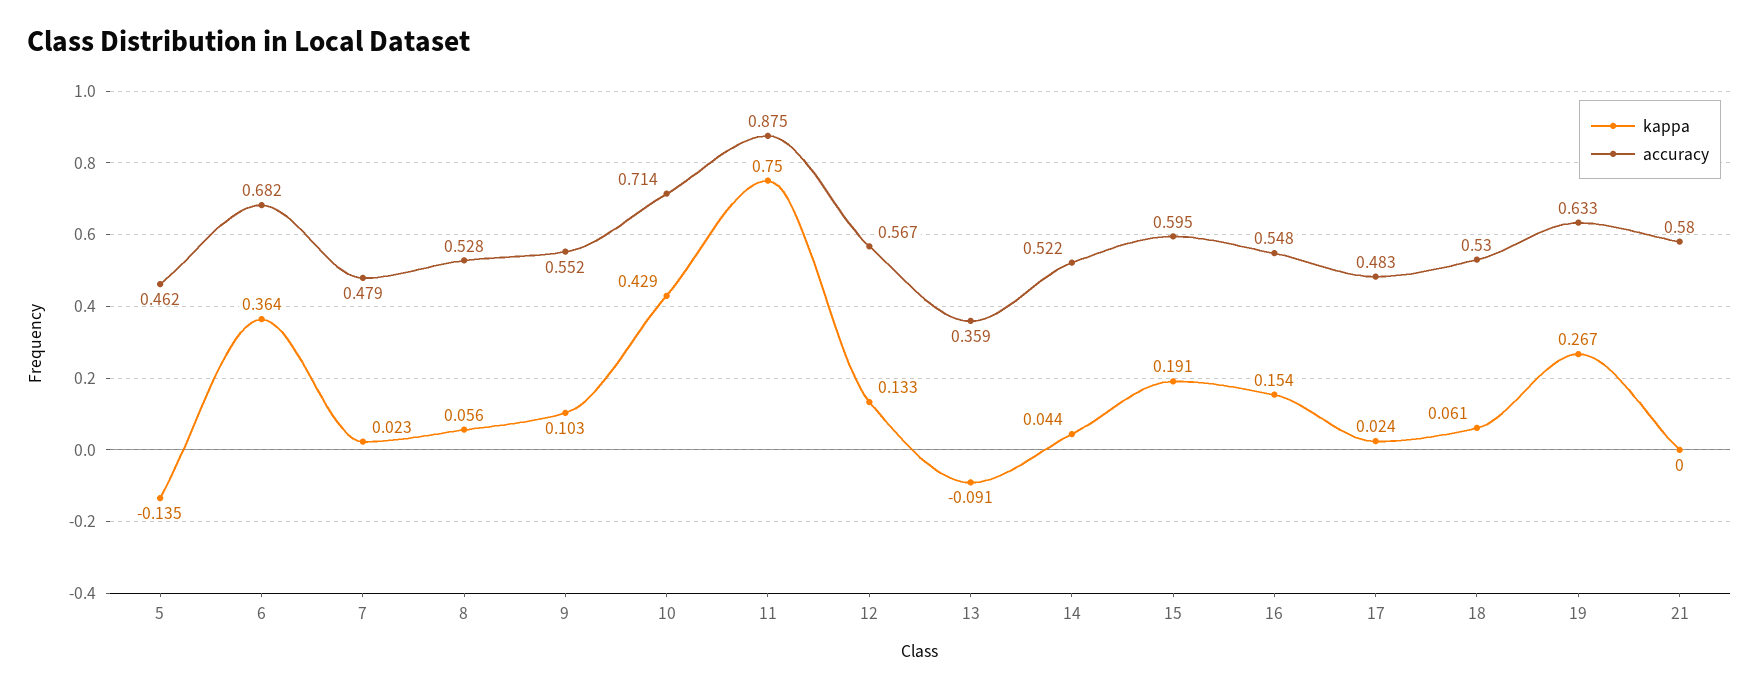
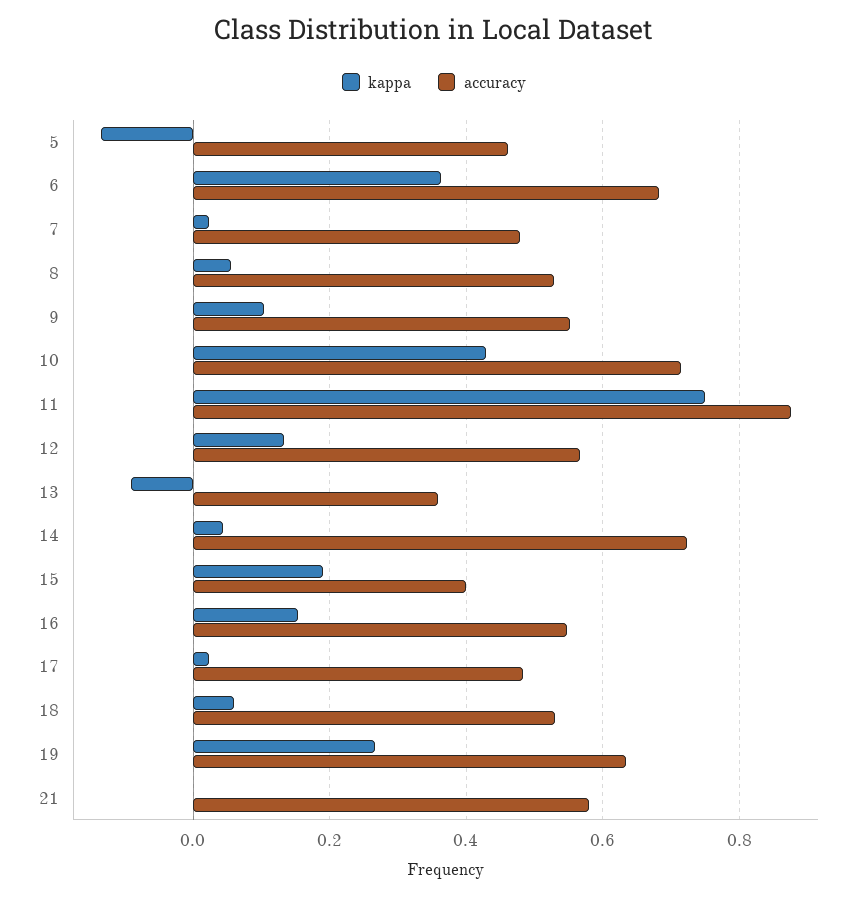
accuracy, 14: 0.522 -> 0.72
accuracy, 15: 0.595 -> 0.4

